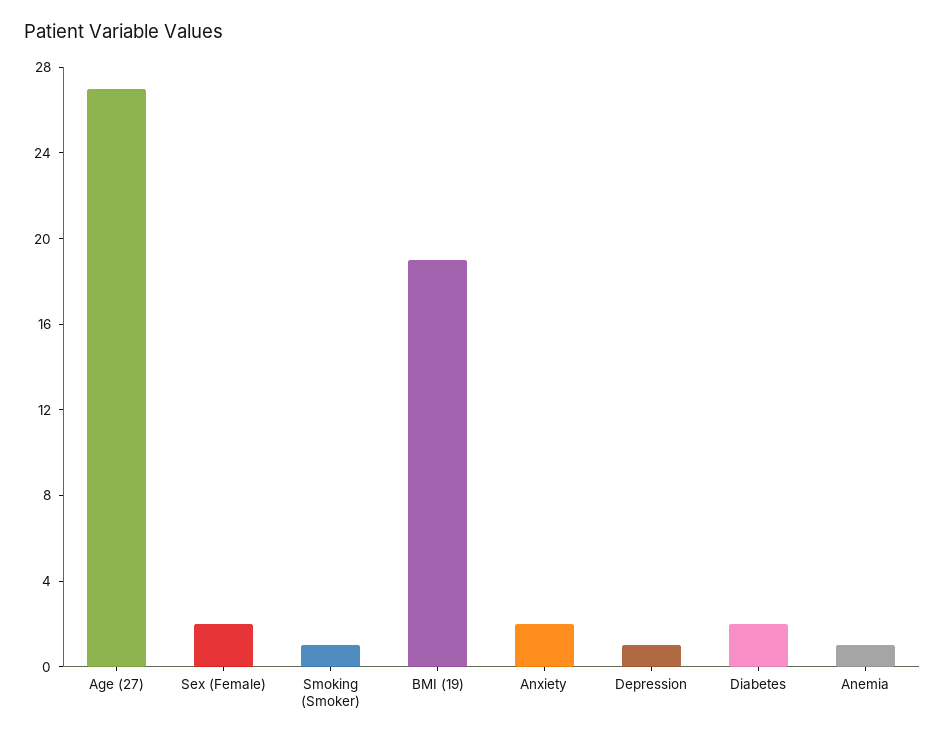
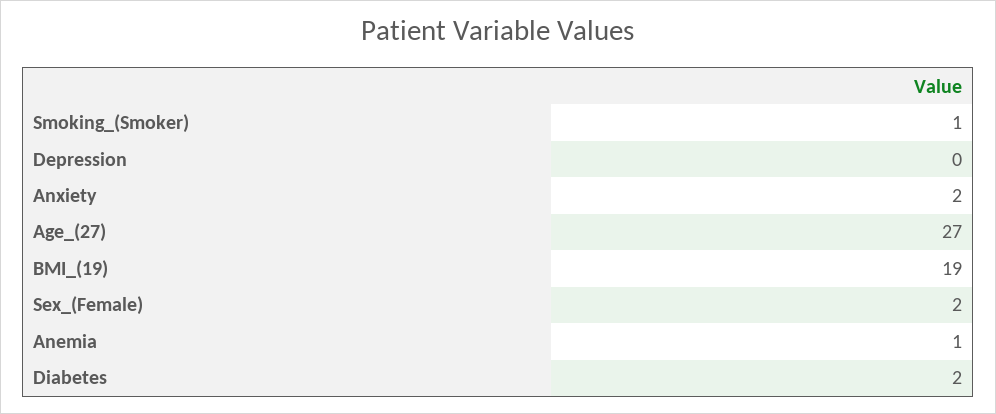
Depression: 1 -> 0

